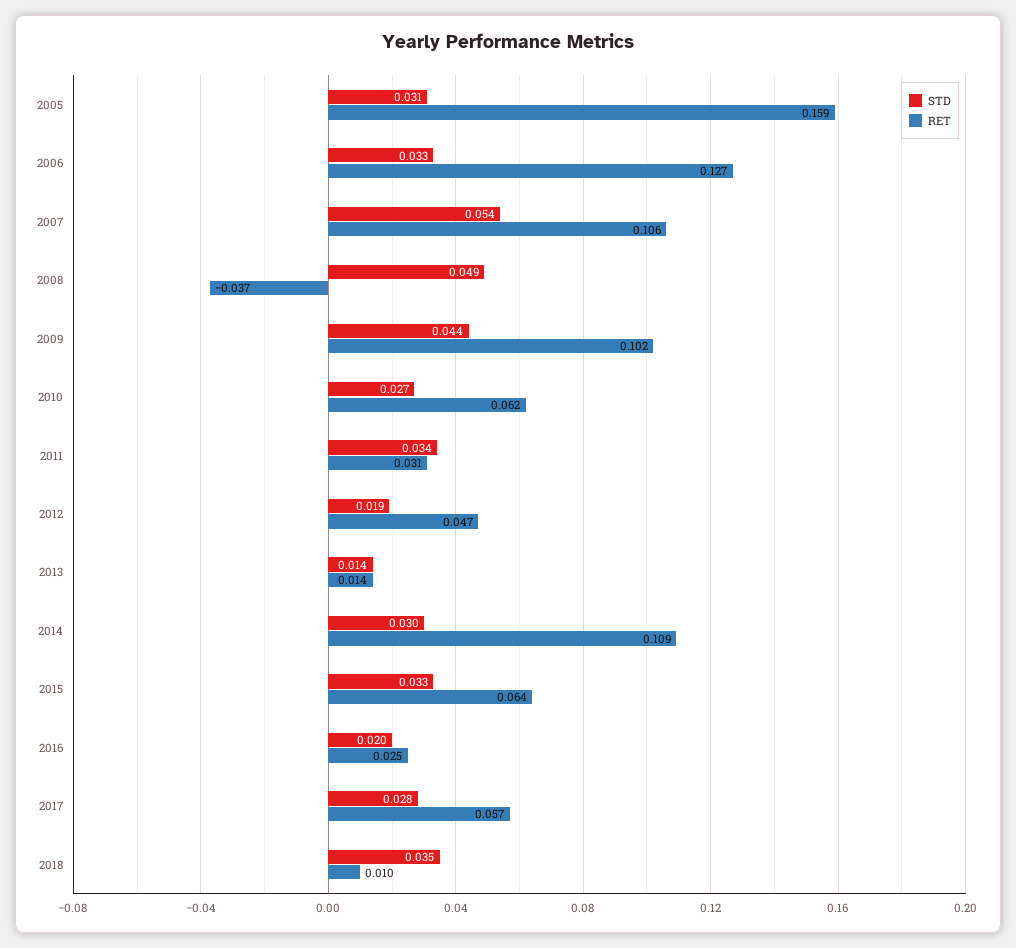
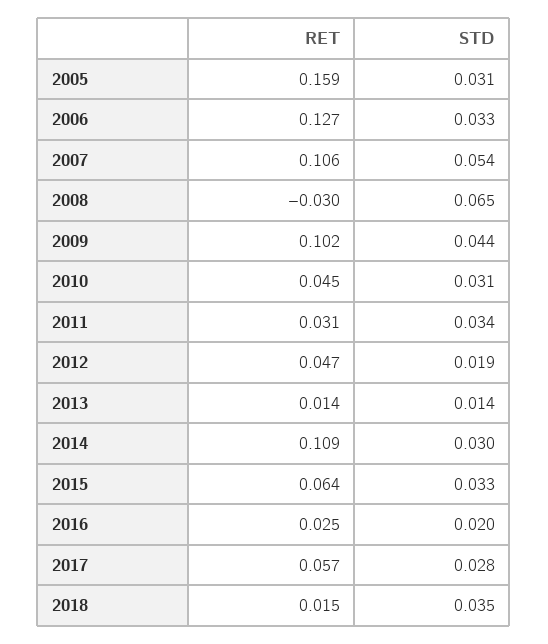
STD, 2008: 0.049 -> 0.065
RET, 2008: -0.037 -> -0.03
STD, 2010: 0.027 -> 0.031
RET, 2010: 0.062 -> 0.045
RET, 2018: 0.01 -> 0.015

